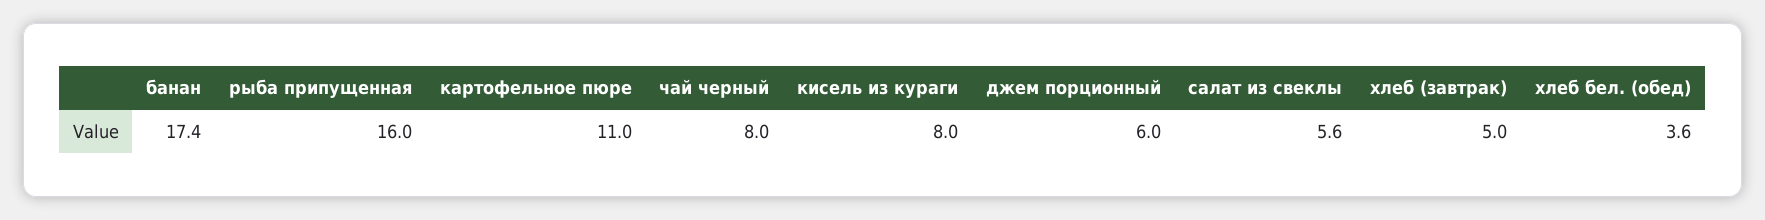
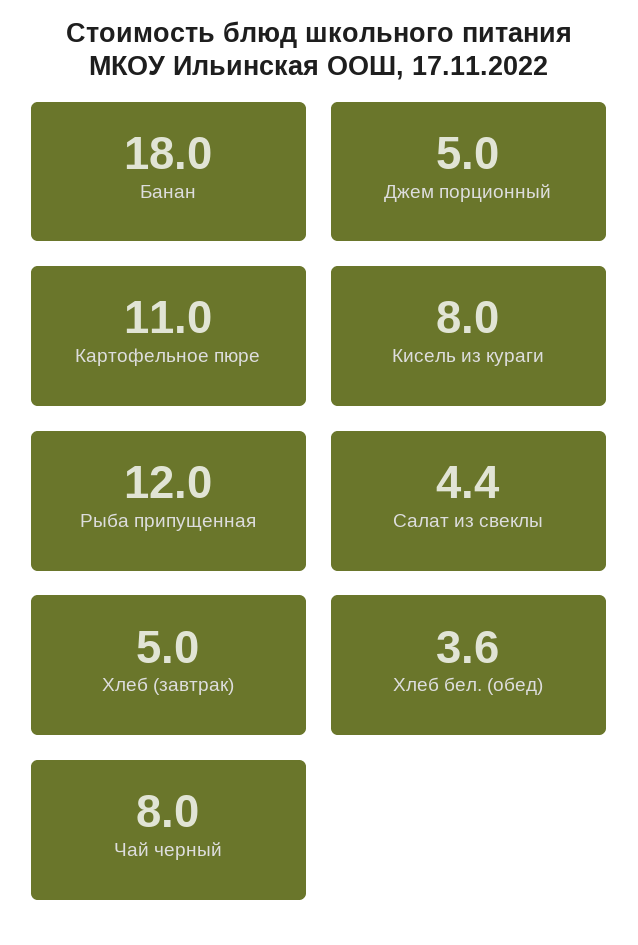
банан: 17.4 -> 18
рыба припущенная: 16 -> 12
джем порционный: 6 -> 5
салат из свеклы: 5.6 -> 4.4

